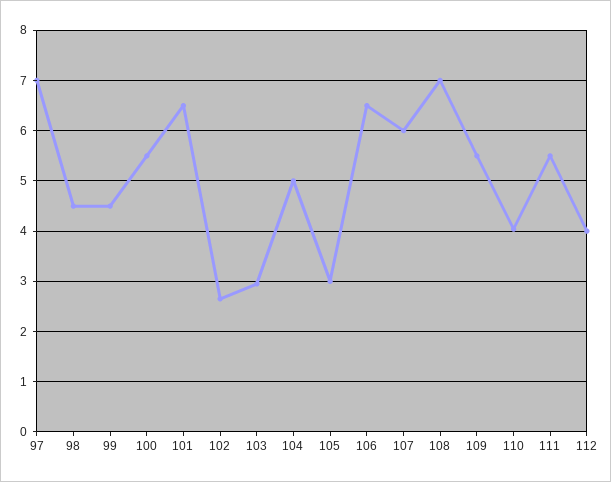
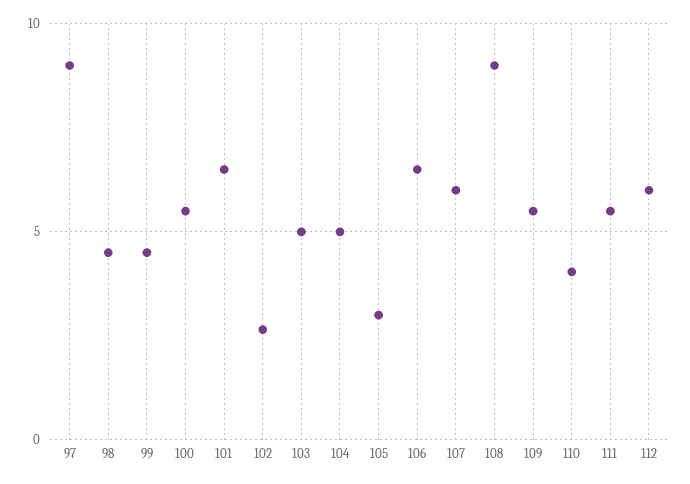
97: 7 -> 9
103: 3 -> 5
108: 7 -> 9
112: 4 -> 6

